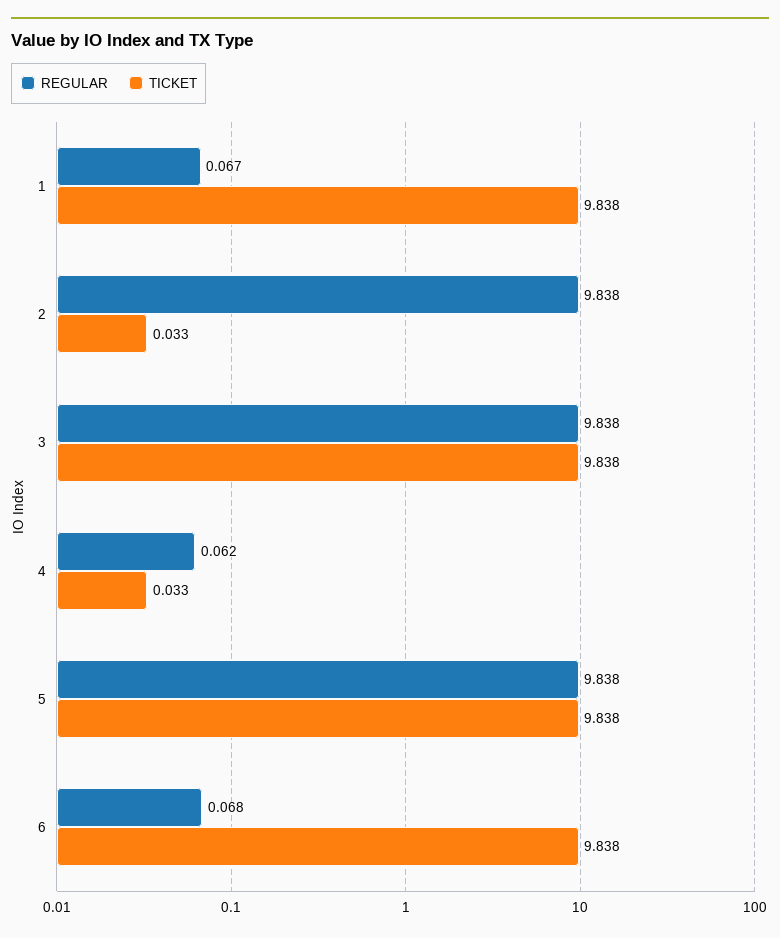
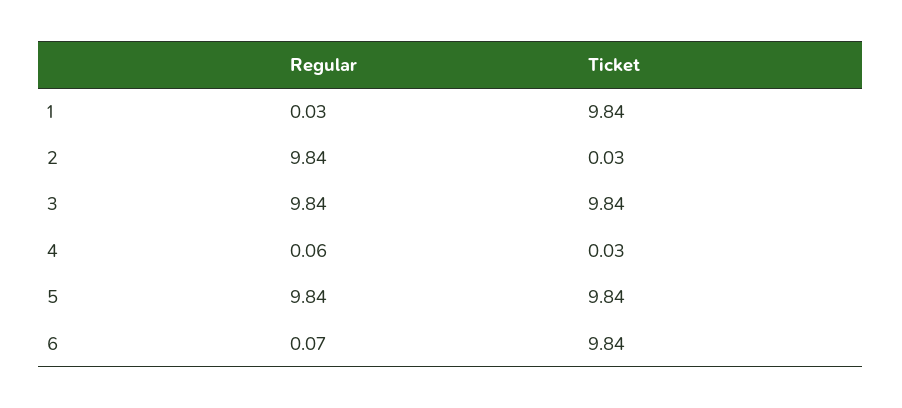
REGULAR, 1: 0.067 -> 0.03

